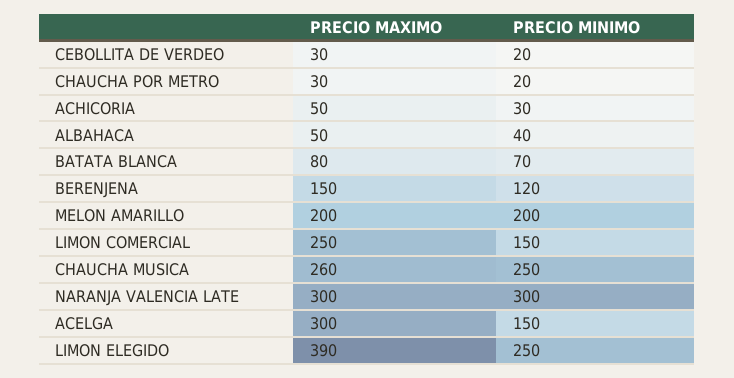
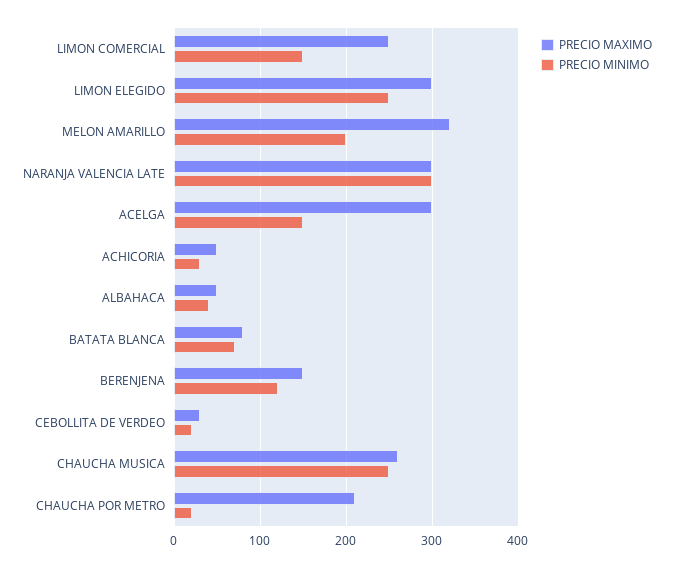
PRECIO MAXIMO, CHAUCHA POR METRO: 30 -> 210
PRECIO MAXIMO, MELON AMARILLO: 200 -> 320
PRECIO MAXIMO, LIMON ELEGIDO: 390 -> 300

